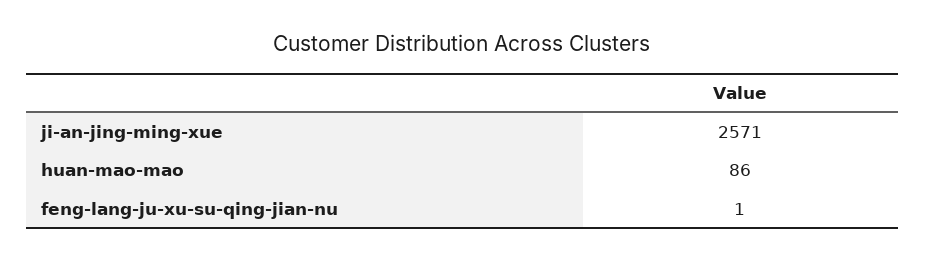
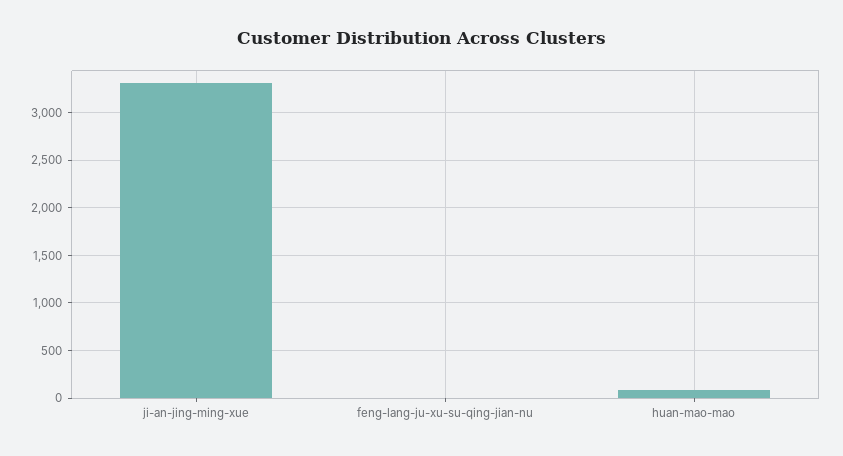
ji-an-jing-ming-xue: 2571 -> 3300

